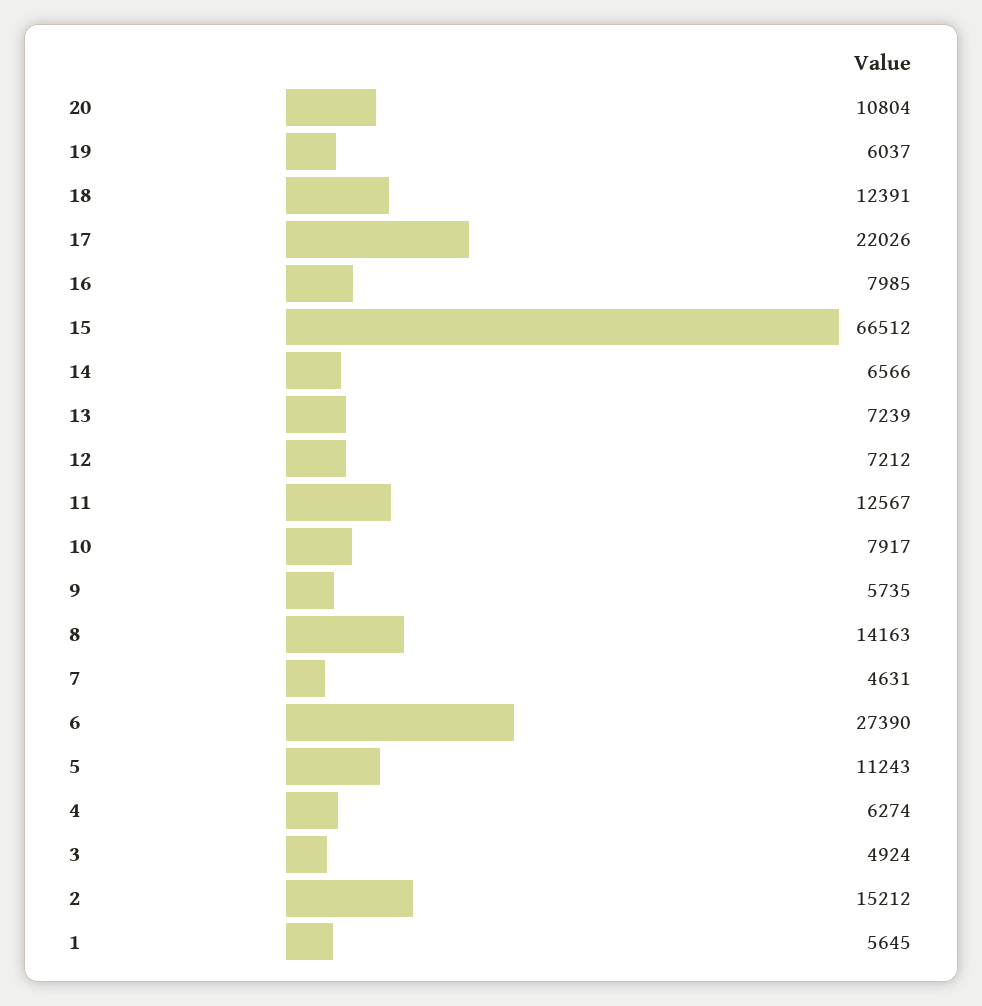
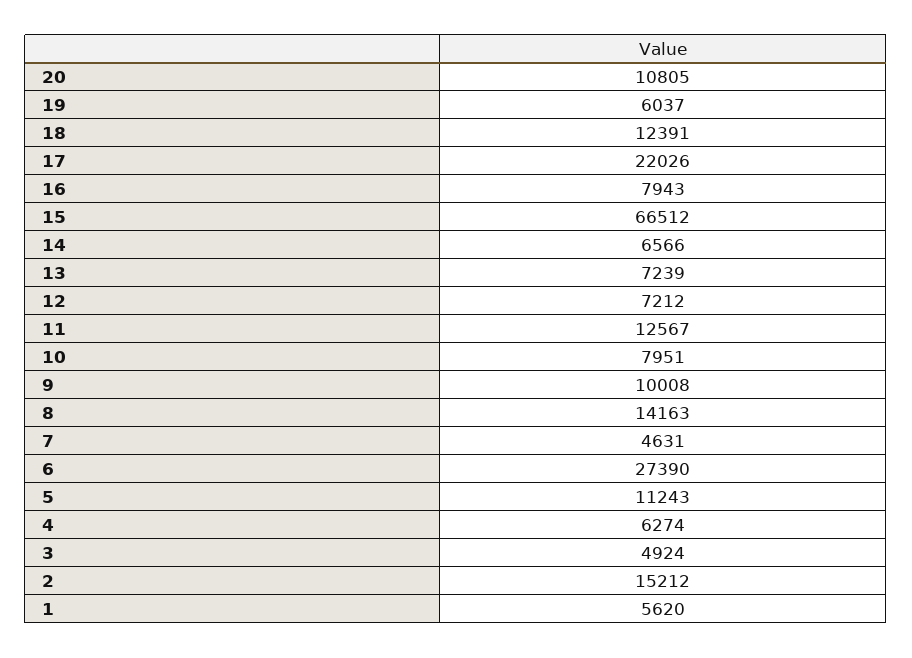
20: 10804 -> 10805
16: 7985 -> 7943
10: 7917 -> 7951
9: 5735 -> 10008
1: 5645 -> 5620

